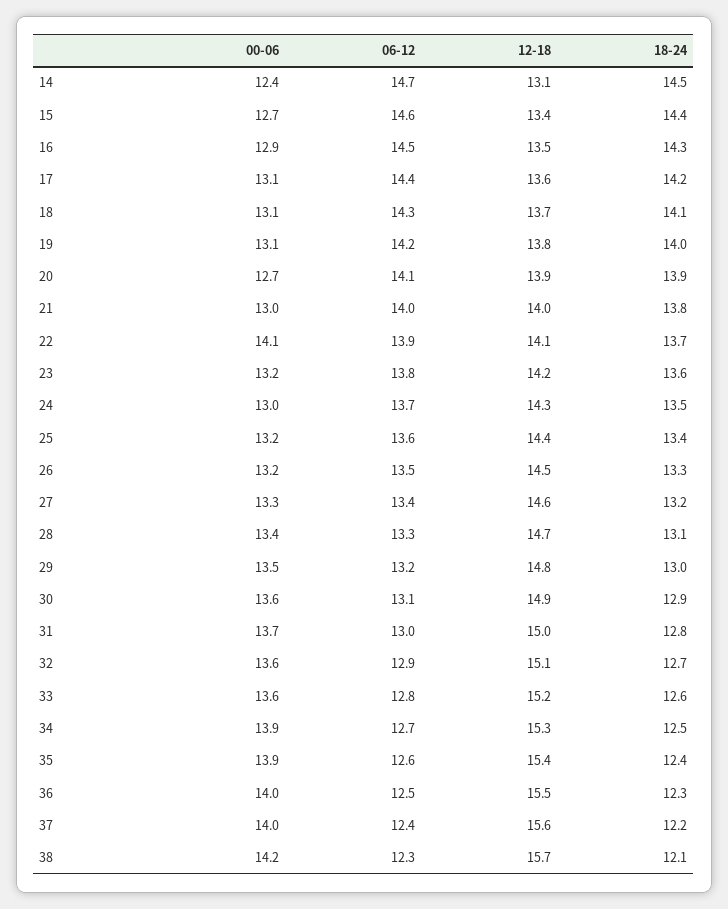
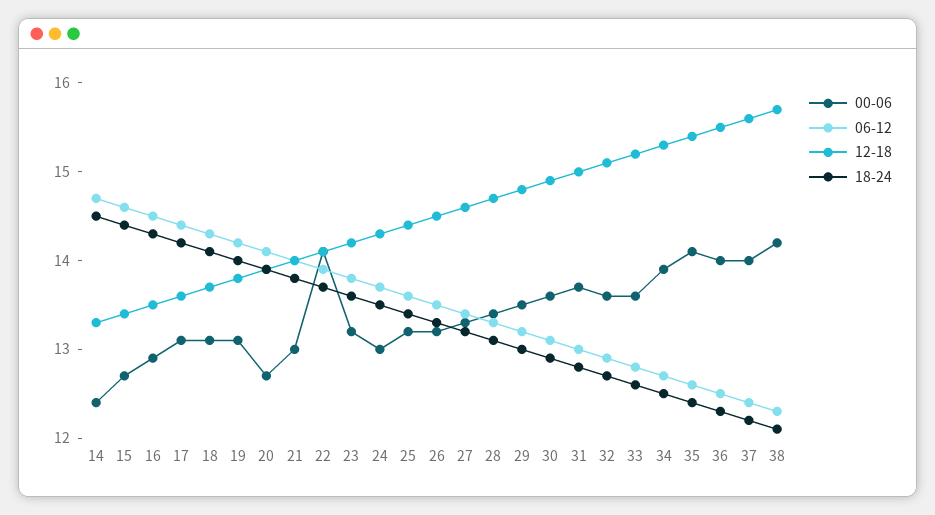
12-18, 14: 13.1 -> 13.3
00-06, 35: 13.9 -> 14.1

